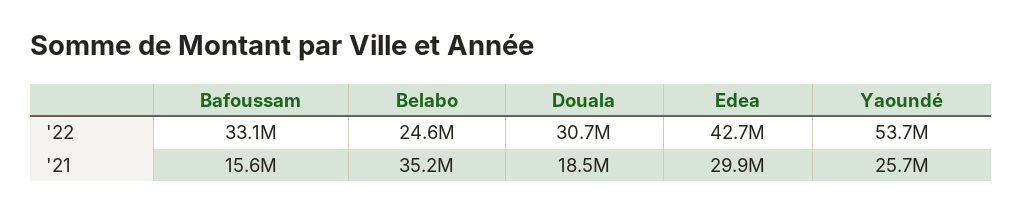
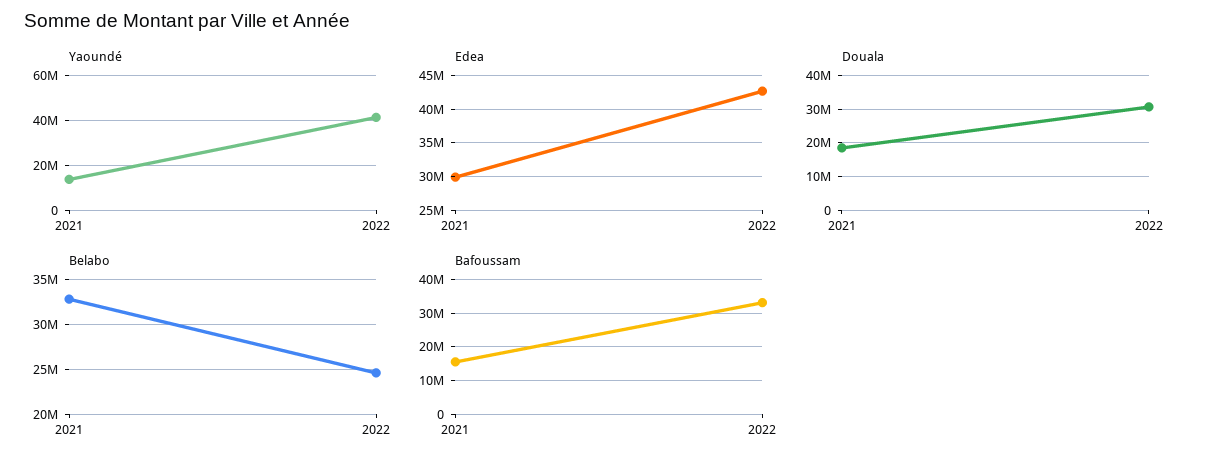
Yaoundé, '22: 53700000 -> 40000000
Belabo, '21: 35200000 -> 33000000
Yaoundé, '21: 25700000 -> 15000000

